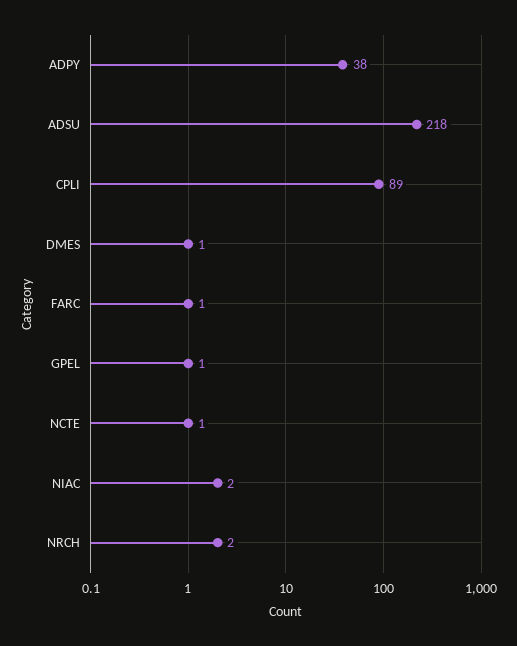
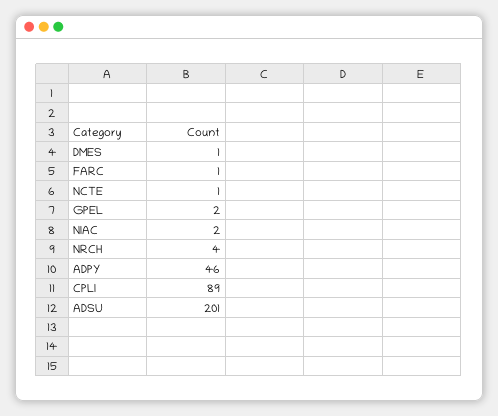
ADPY: 38 -> 46
ADSU: 218 -> 201
GPEL: 1 -> 2
NRCH: 2 -> 4

